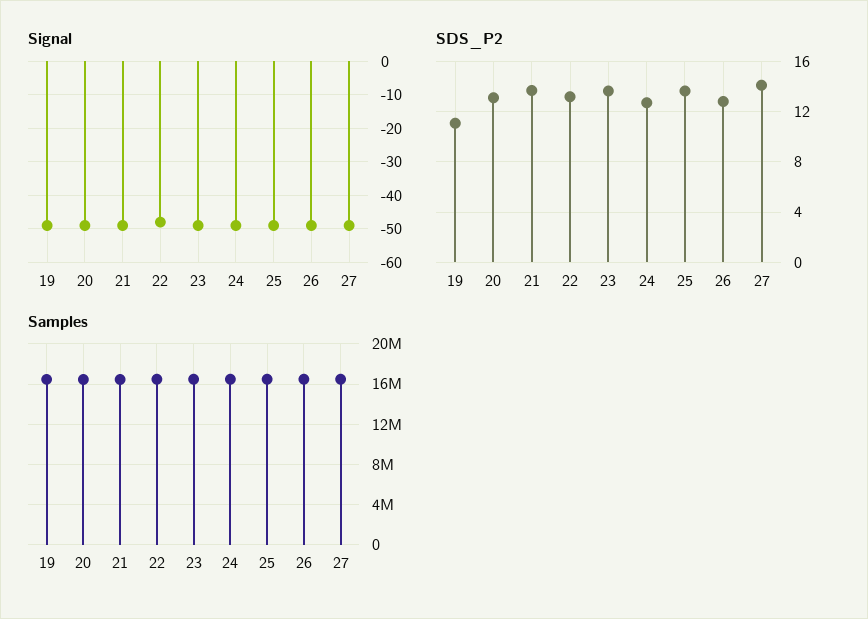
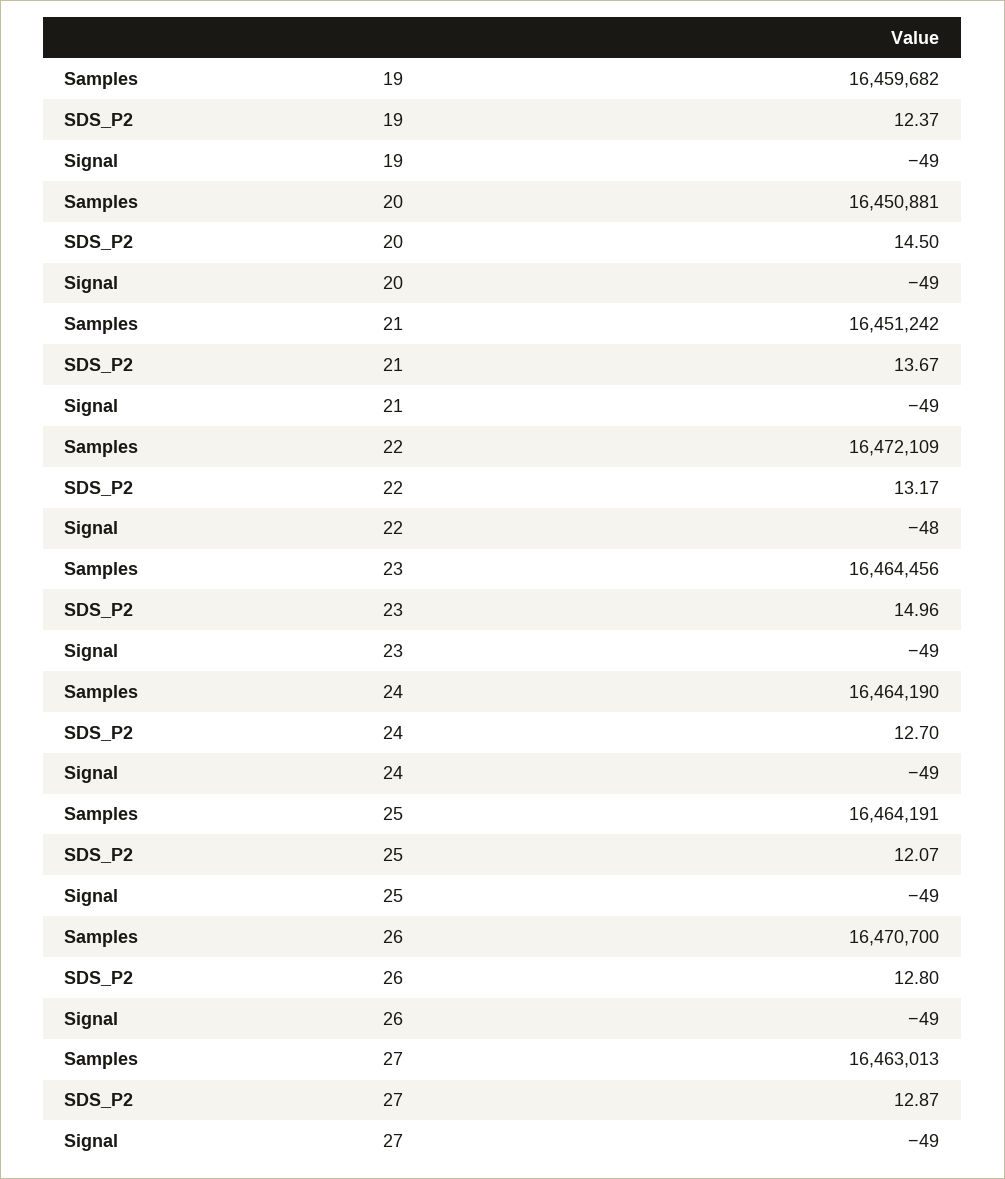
SDS_P2, 19: 11 -> 12.37
SDS_P2, 20: 13 -> 14.5
SDS_P2, 23: 13.5 -> 14.96
SDS_P2, 25: 13.5 -> 12.07
SDS_P2, 27: 14 -> 12.87

